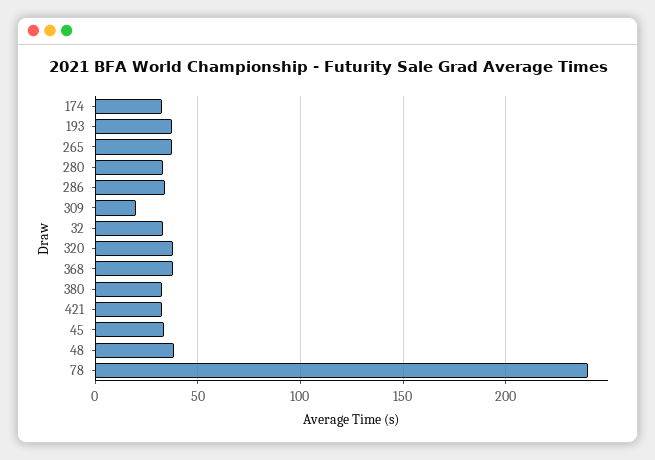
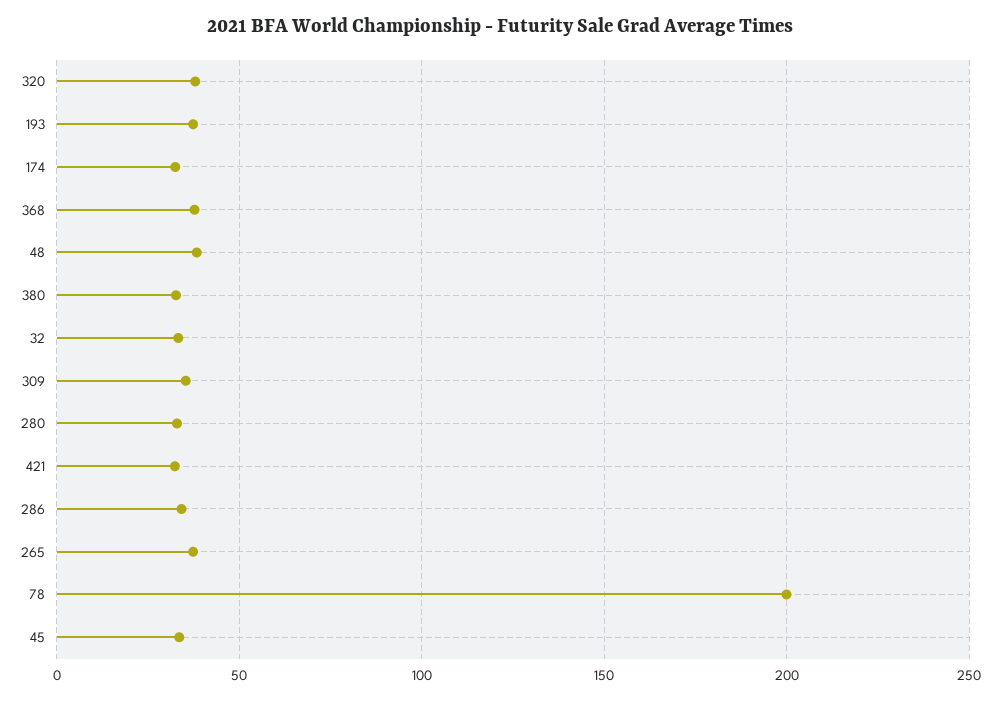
309: 20 -> 35
78: 240 -> 200

